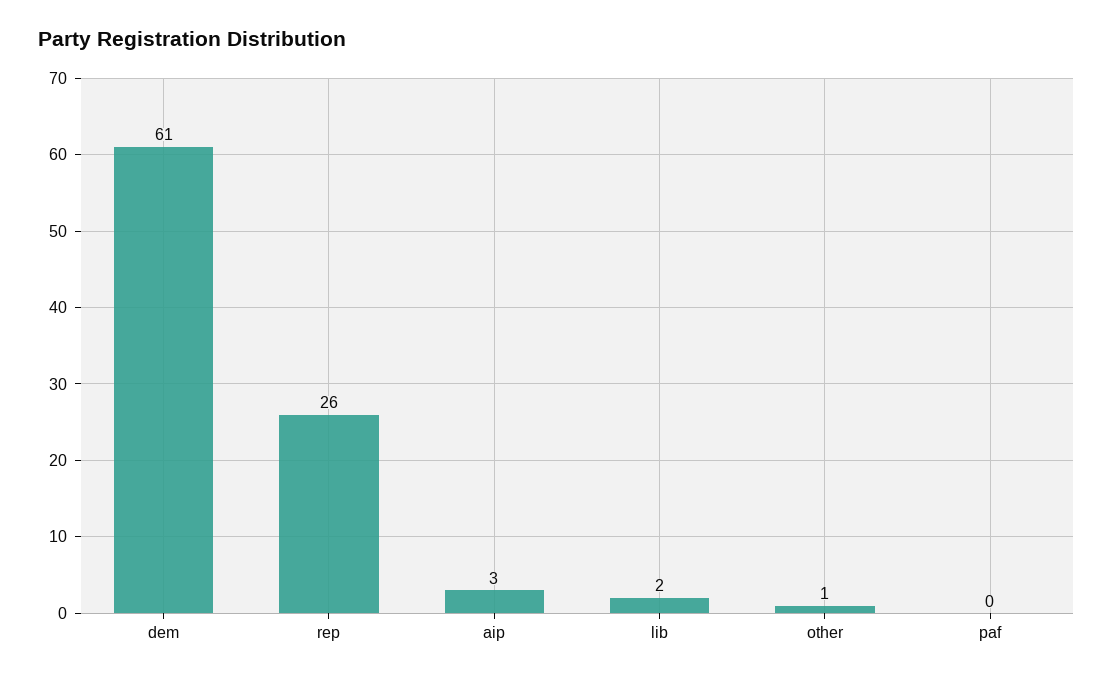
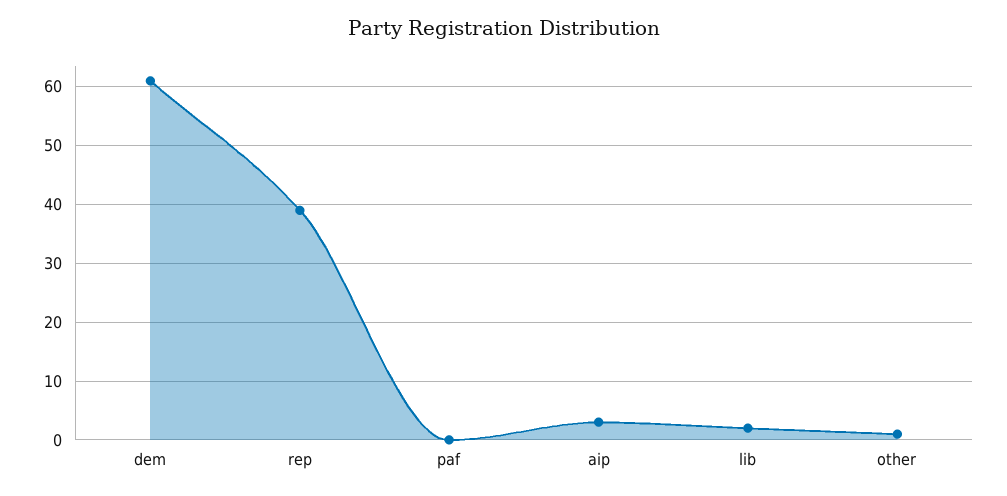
rep: 26 -> 40

